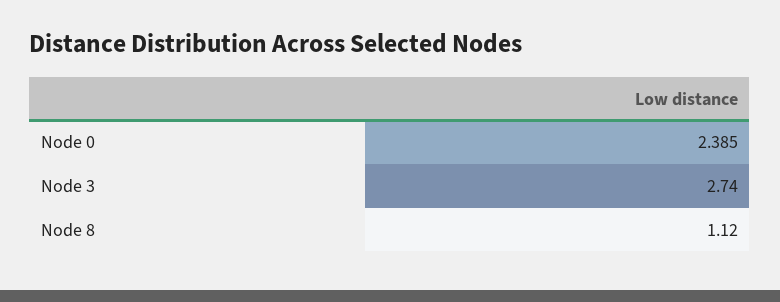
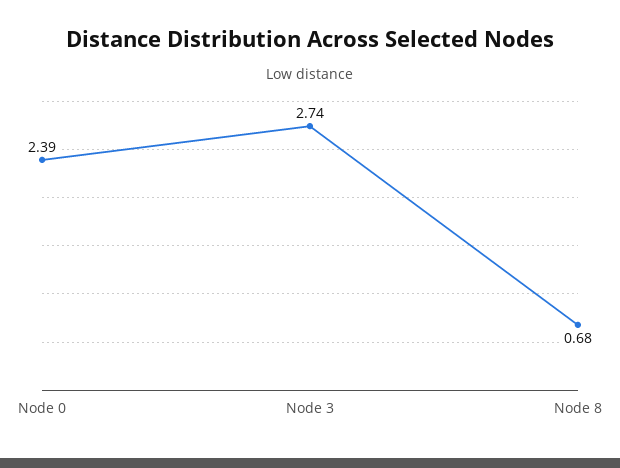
Node 8: 1.12 -> 0.68

